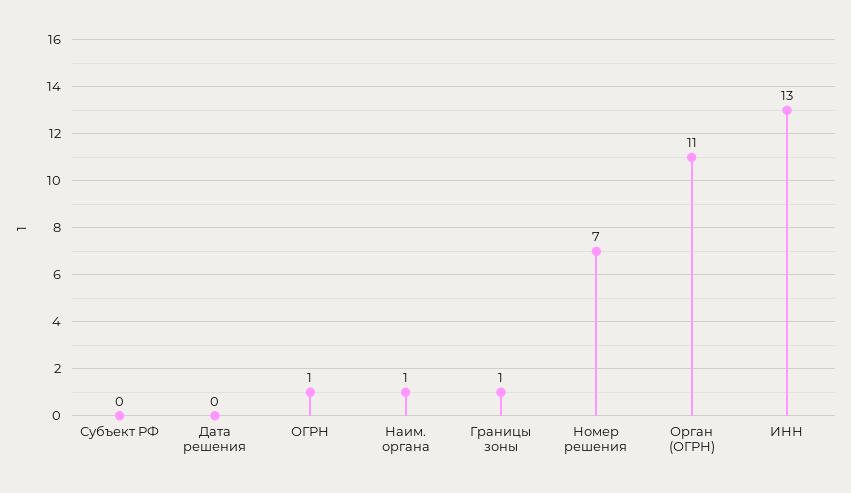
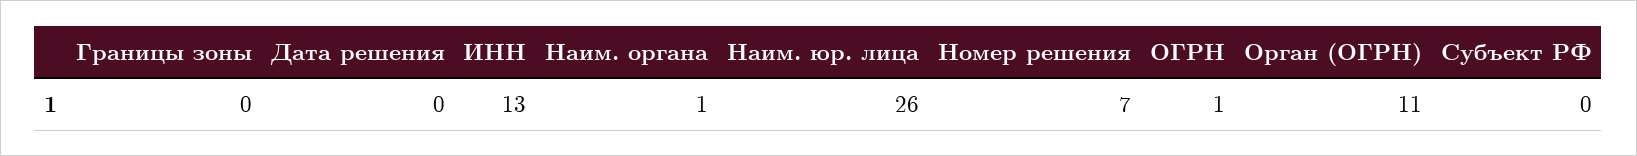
Границы зоны: 1 -> 0
Наим. юр. лица: none -> 26

